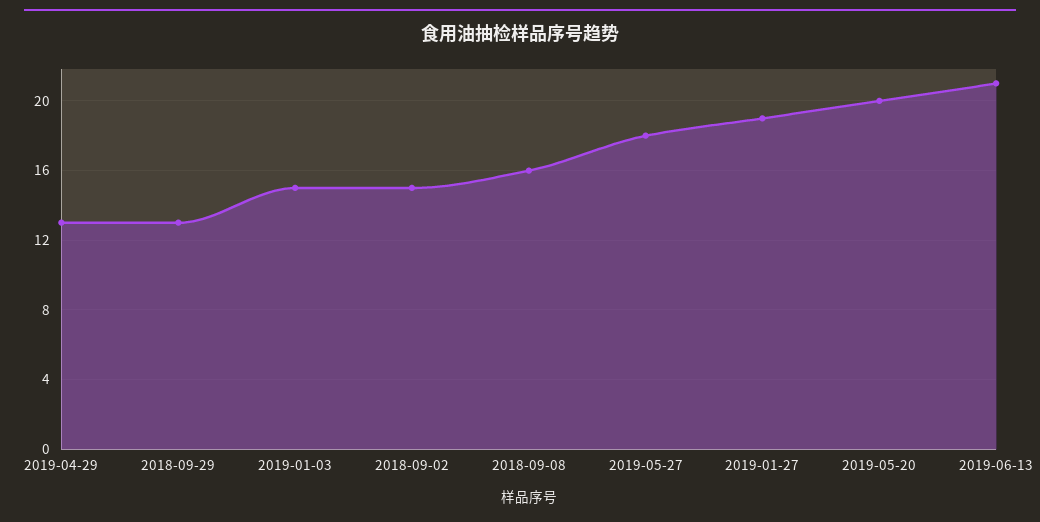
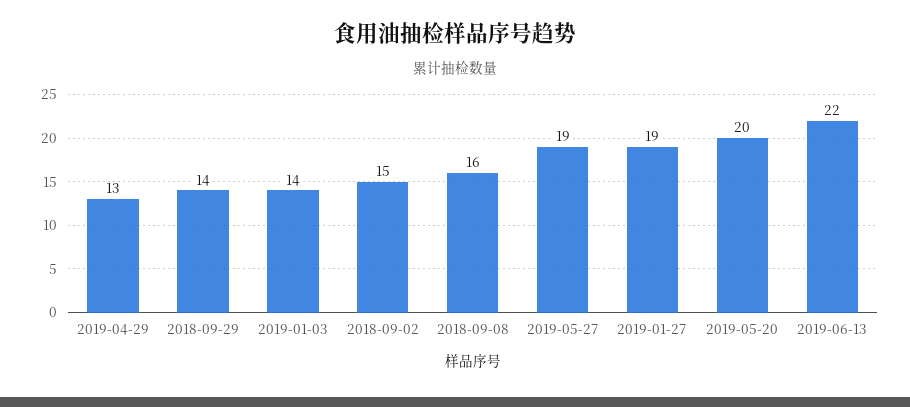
2018-09-29: 13 -> 14
2019-01-03: 15 -> 14
2019-05-27: 18 -> 19
2019-06-13: 21 -> 22

